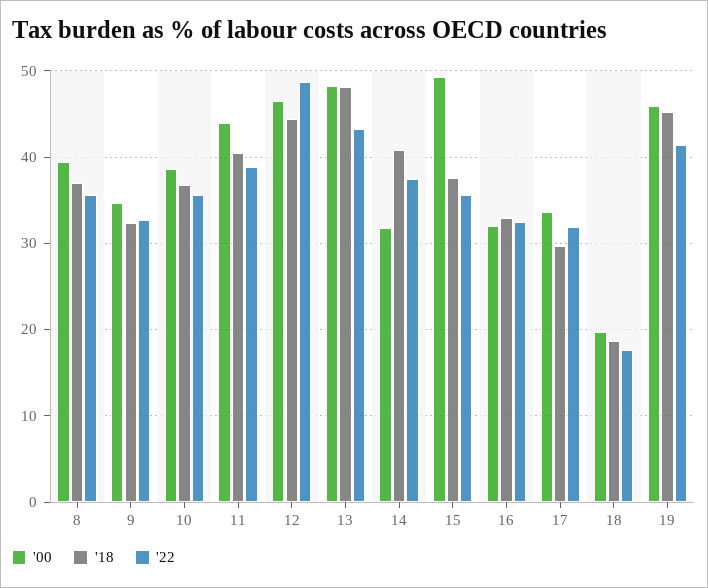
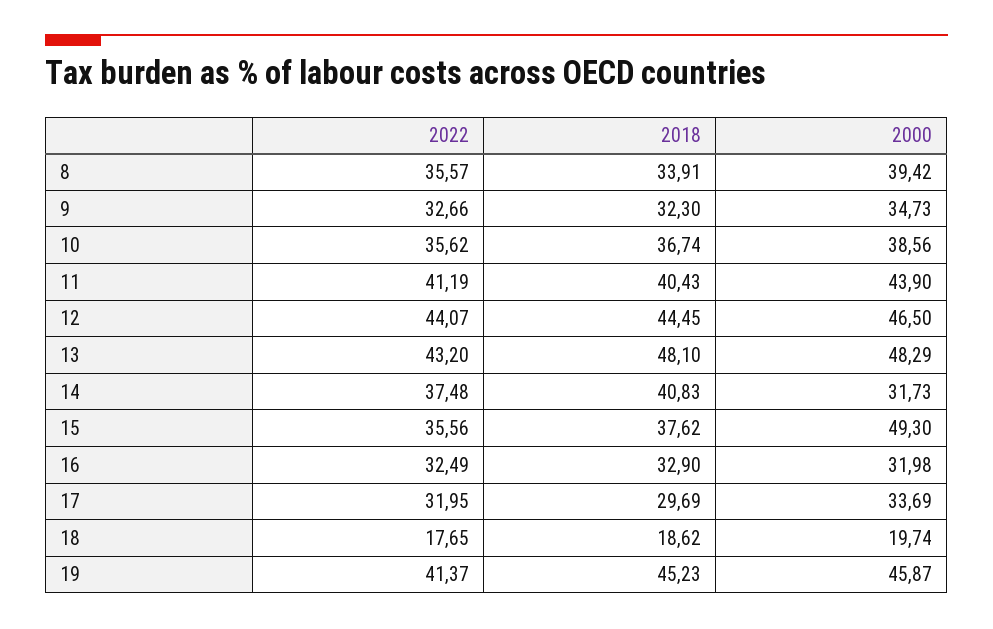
'18, 8: 37 -> 33.91
'22, 11: 39 -> 41.19
'22, 12: 49 -> 44.07

